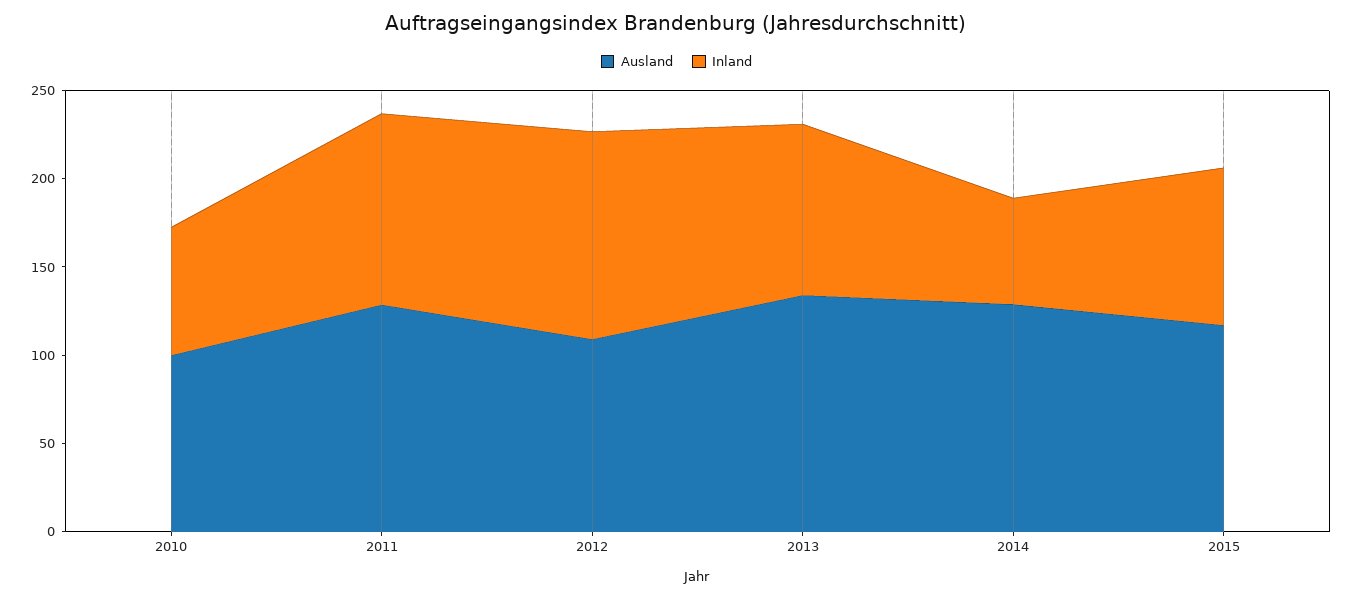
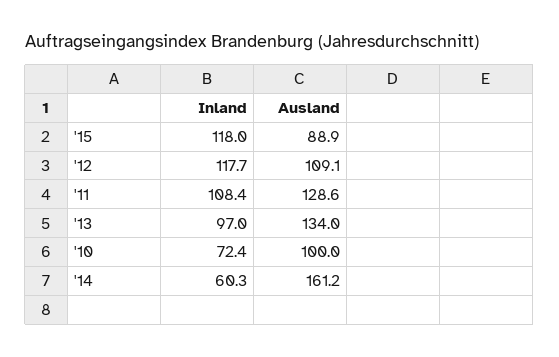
Ausland, 2014: 130 -> 161.2
Ausland, 2015: 120 -> 88.9
Inland, 2015: 90 -> 118

